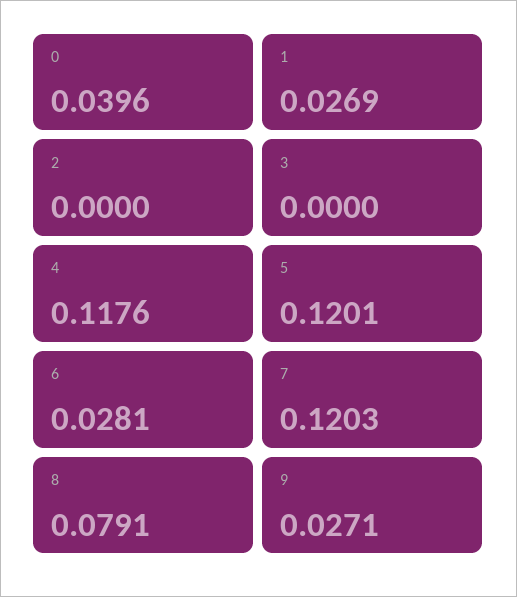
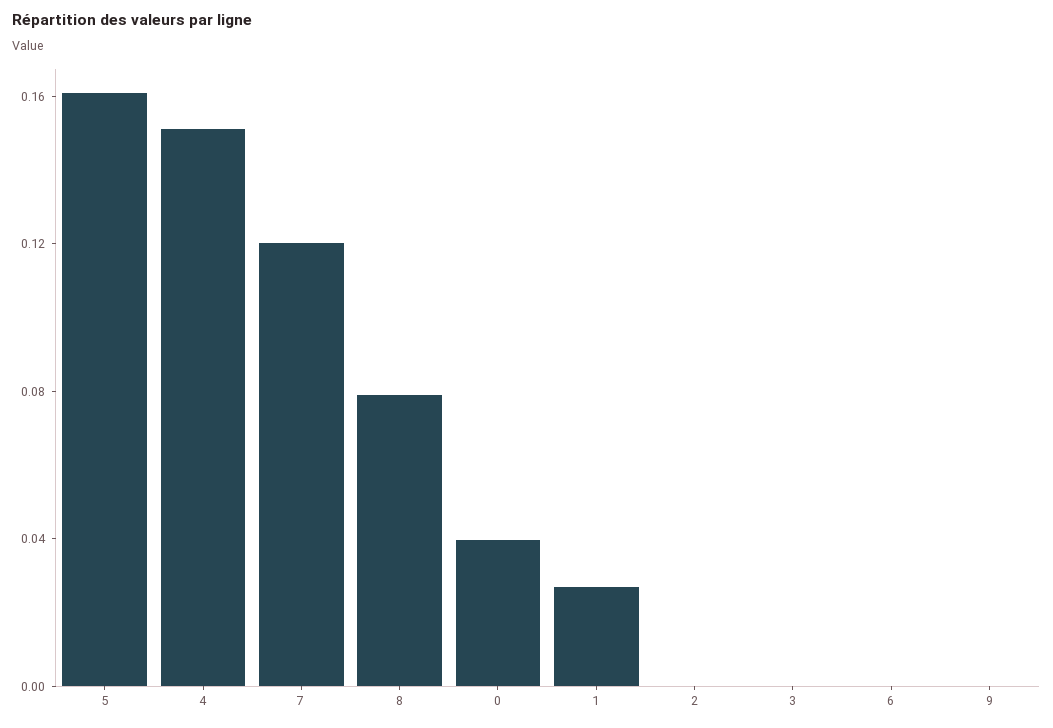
4: 0.1176 -> 0.15
5: 0.1201 -> 0.16
6: 0.0281 -> 0
9: 0.0271 -> 0

